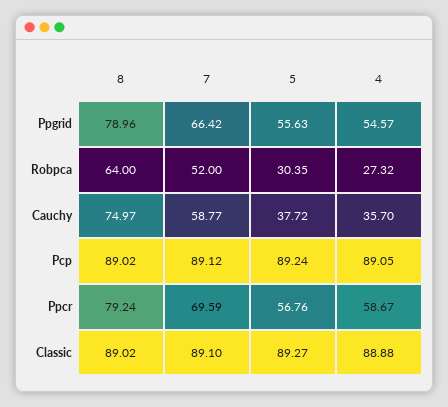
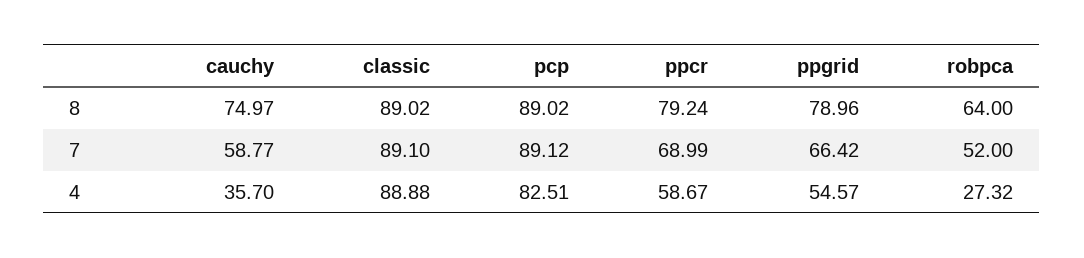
5, Ppgrid: 55.63 -> none
5, Robpca: 30.35 -> none
5, Cauchy: 37.72 -> none
5, Pcp: 89.24 -> none
4, Pcp: 89.05 -> 82.51
7, Ppcr: 69.59 -> 68.99
5, Ppcr: 56.76 -> none
5, Classic: 89.27 -> none

